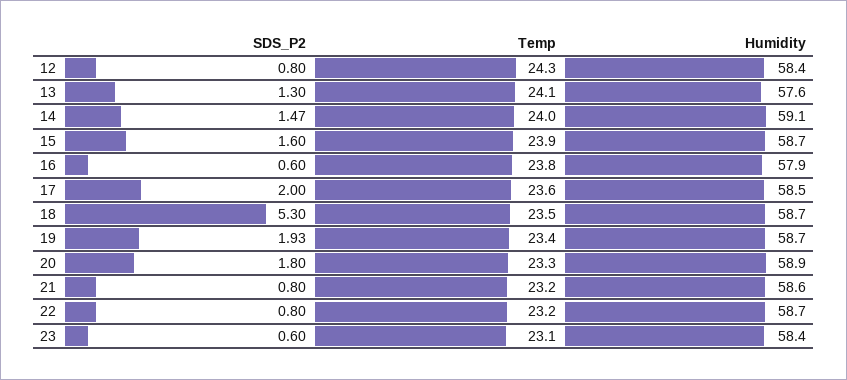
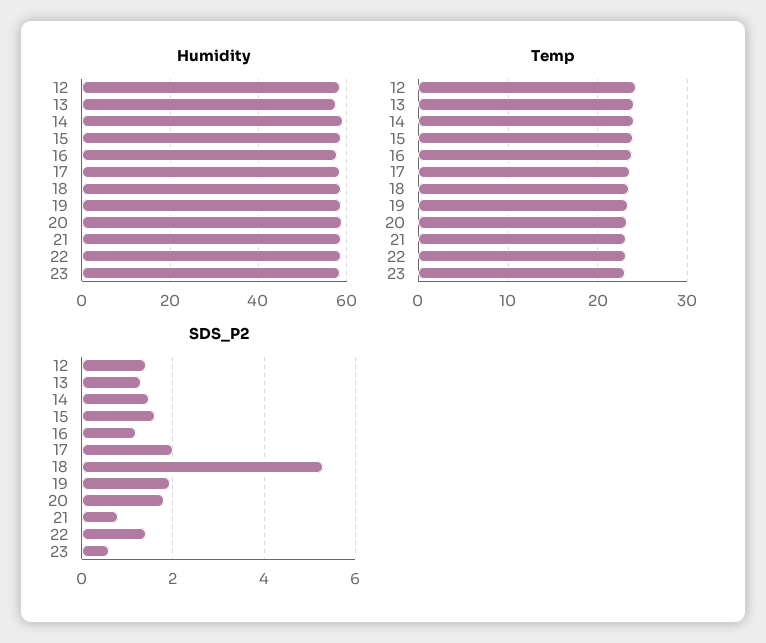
SDS_P2, 12: 0.8 -> 1.4
SDS_P2, 16: 0.6 -> 1.2
SDS_P2, 22: 0.8 -> 1.4

